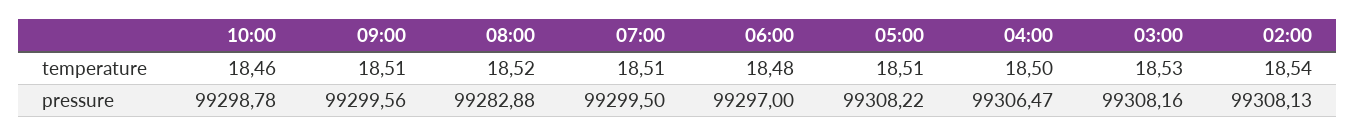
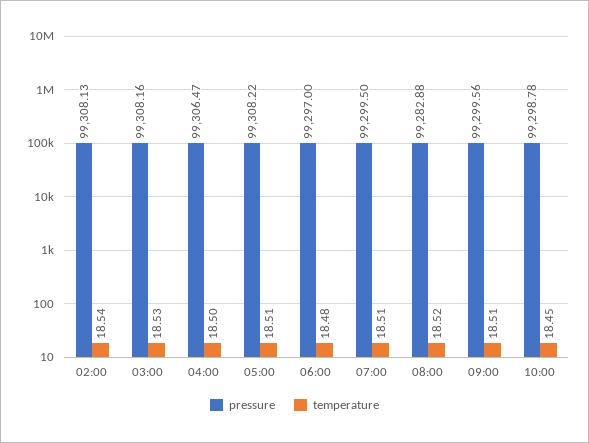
temperature, 10:00: 18.46 -> 18.45

